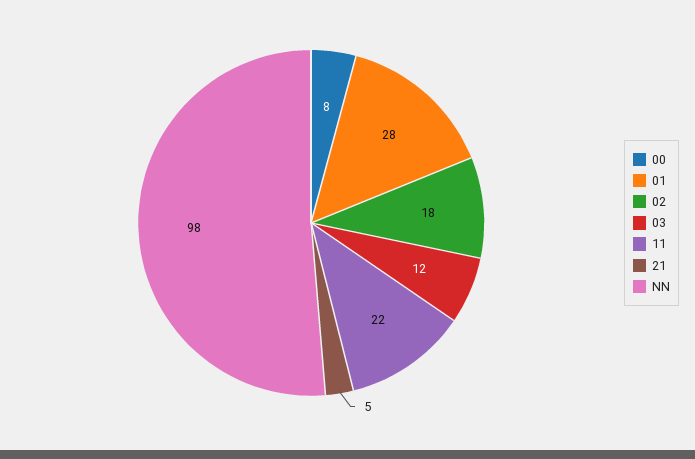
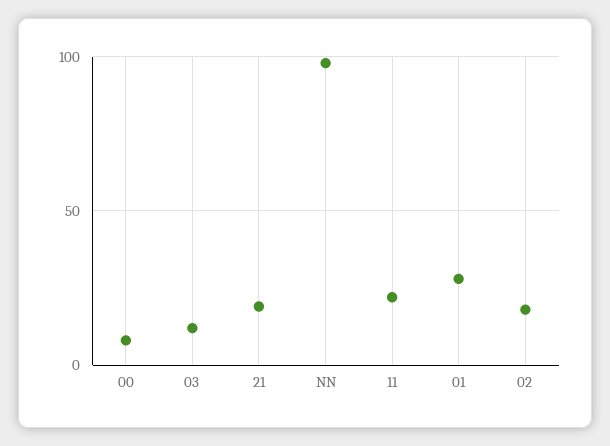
21: 5 -> 20

